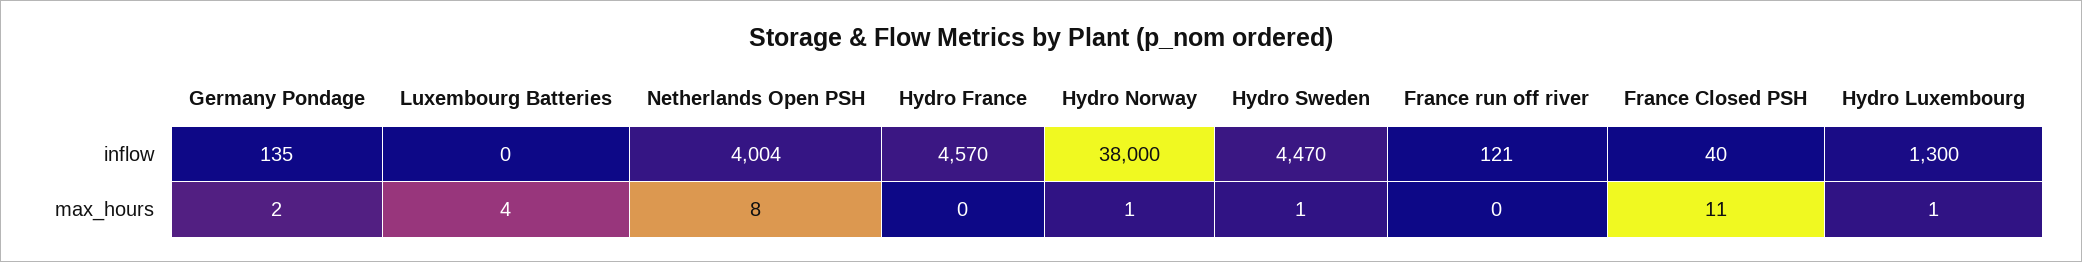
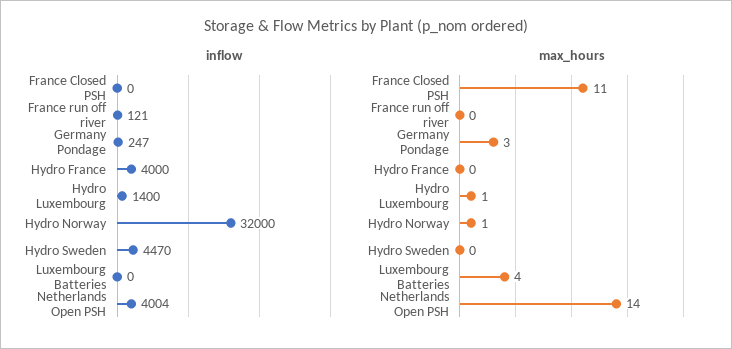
inflow, Germany Pondage: 135 -> 247
inflow, Hydro France: 4570 -> 4000
inflow, Hydro Norway: 38000 -> 32000
inflow, France Closed PSH: 40 -> 0
inflow, Hydro Luxembourg: 1300 -> 1400
max_hours, Germany Pondage: 2 -> 3
max_hours, Netherlands Open PSH: 8 -> 14
max_hours, Hydro Sweden: 1 -> 0

